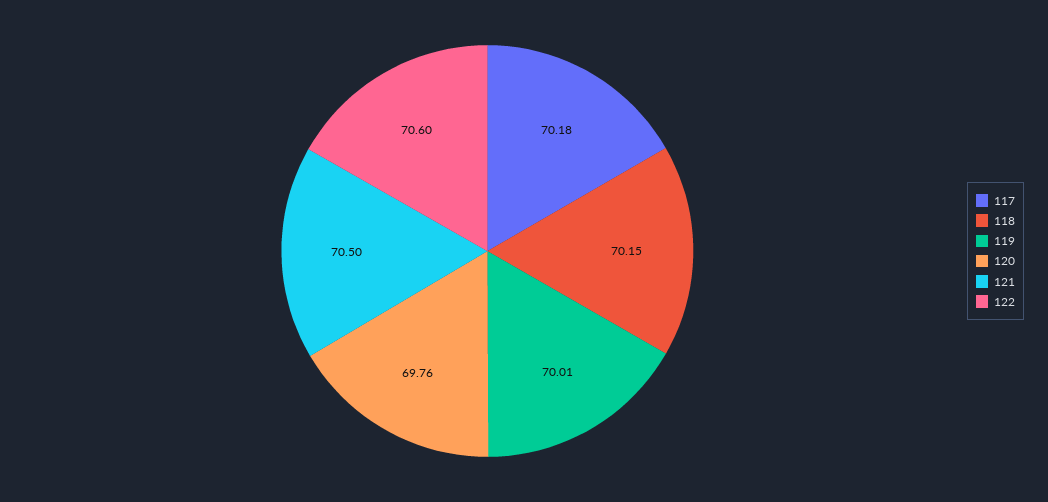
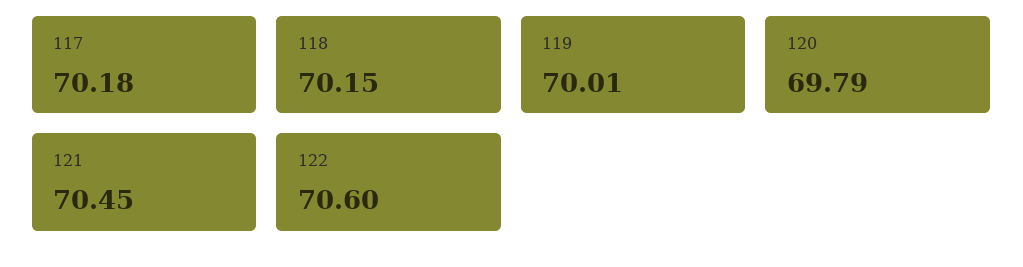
120: 69.76 -> 69.79
121: 70.5 -> 70.45

